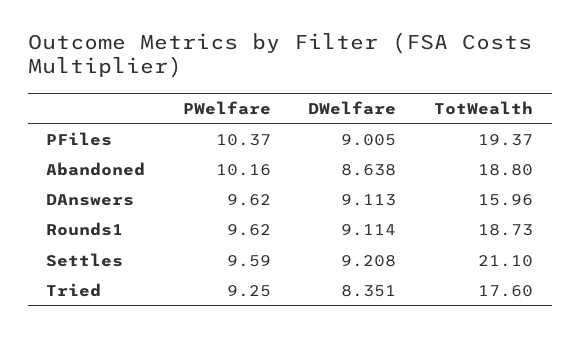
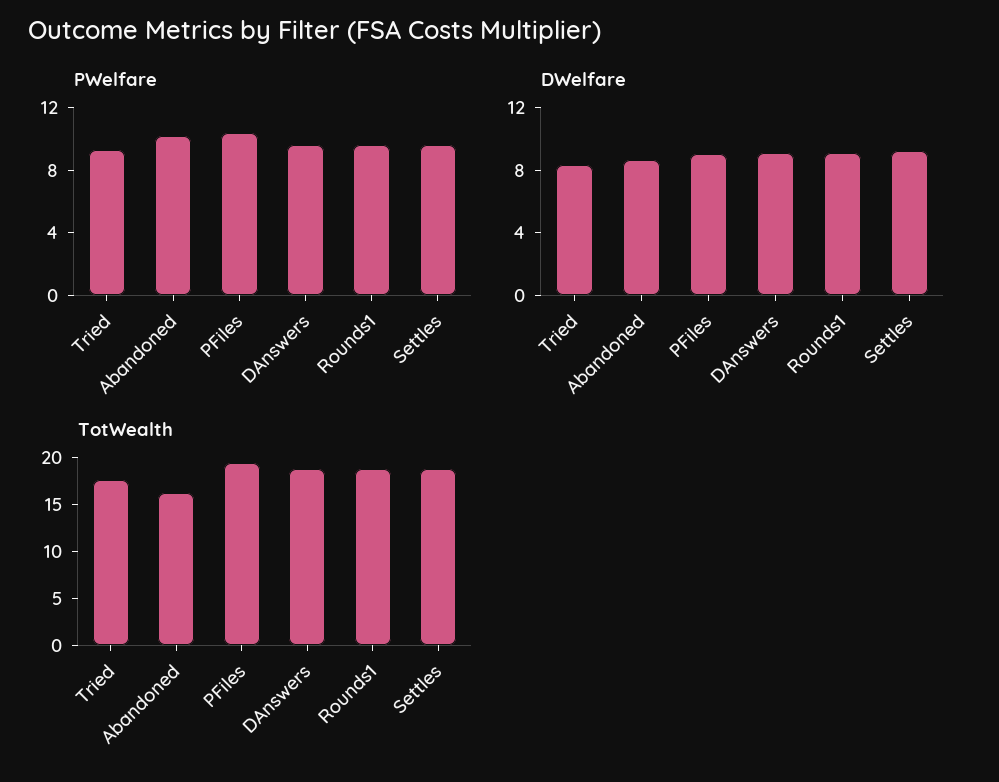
TotWealth, Abandoned: 18.8 -> 16
TotWealth, DAnswers: 15.96 -> 19
TotWealth, Settles: 21.1 -> 19

